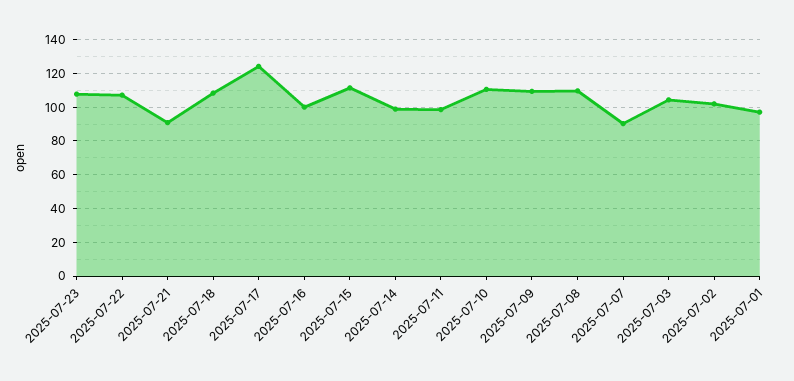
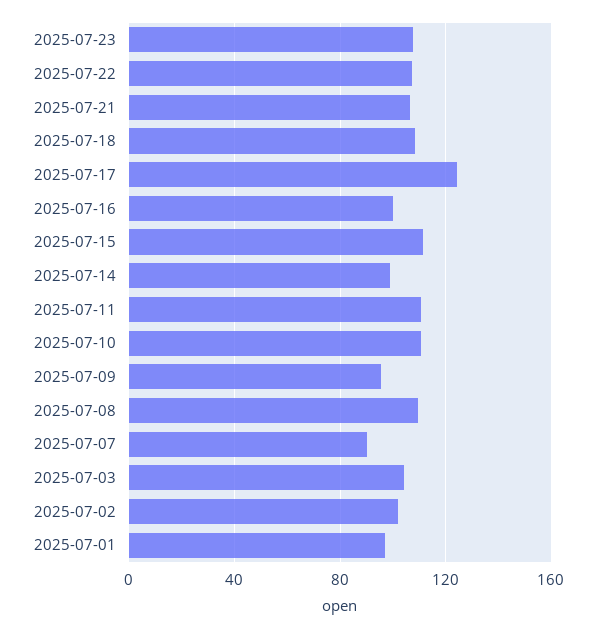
2025-07-21: 90 -> 105
2025-07-11: 100 -> 110
2025-07-09: 110 -> 95

